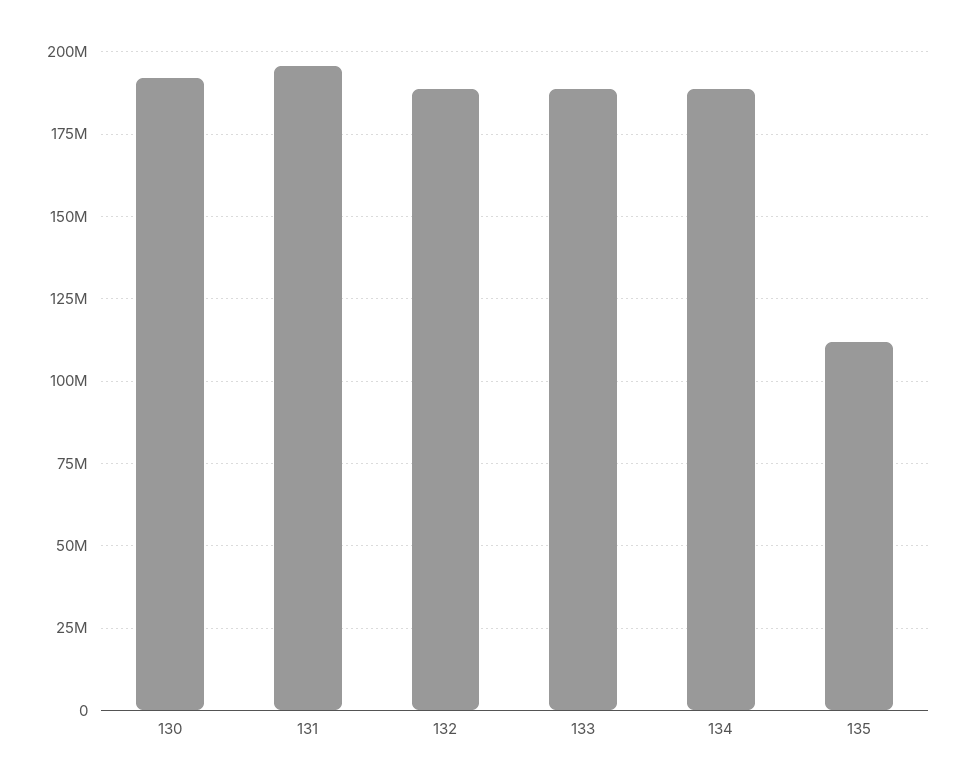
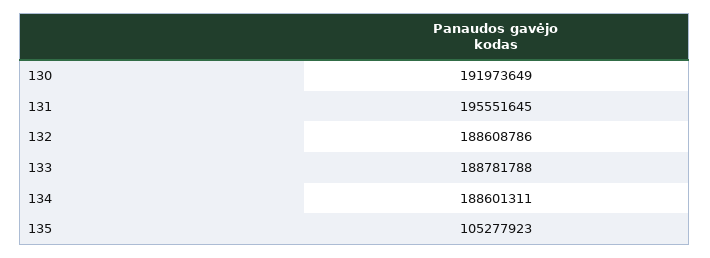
135: 112500000 -> 105277923

